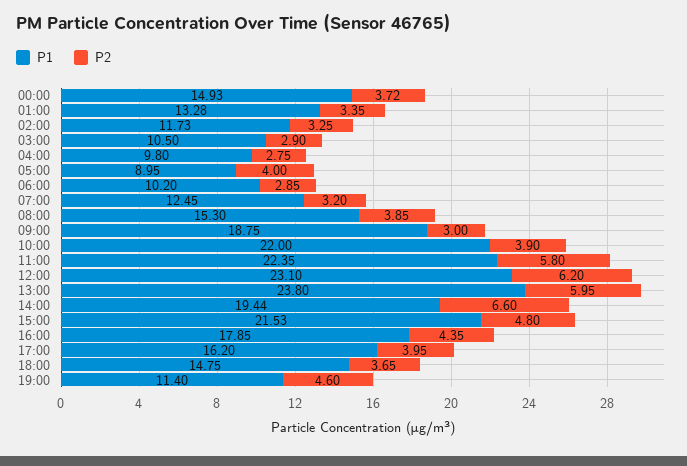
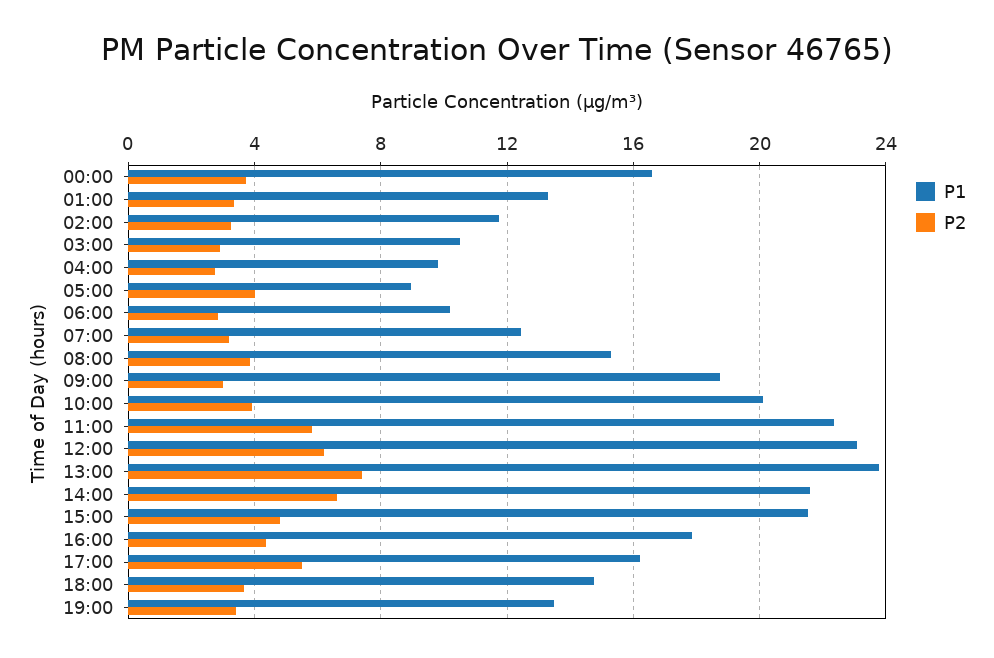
P1, 00:00: 14.93 -> 16.5
P1, 10:00: 22 -> 20
P2, 13:00: 5.95 -> 7.5
P1, 14:00: 19.44 -> 21.5
P2, 17:00: 3.95 -> 5.5
P1, 19:00: 11.4 -> 13.5
P2, 19:00: 4.6 -> 3.5

